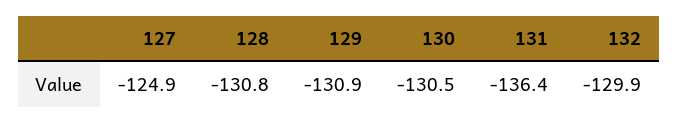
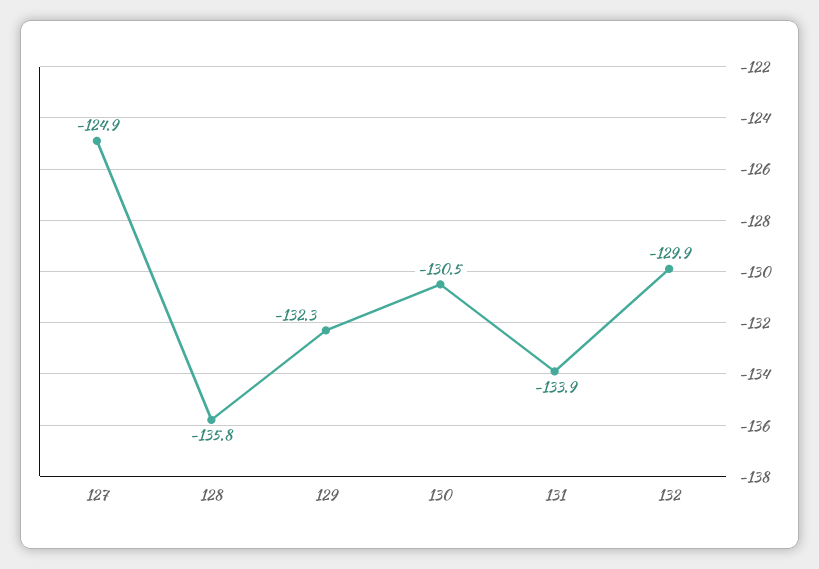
128: -130.8 -> -135.8
129: -130.9 -> -132.3
131: -136.4 -> -133.9

